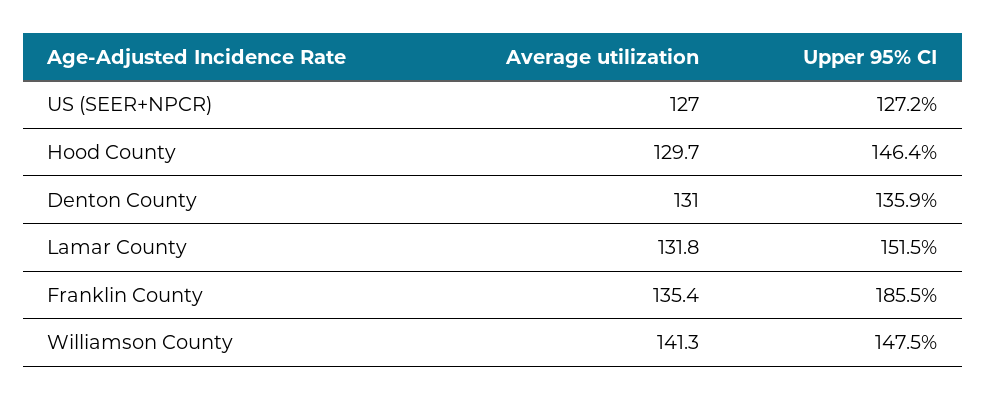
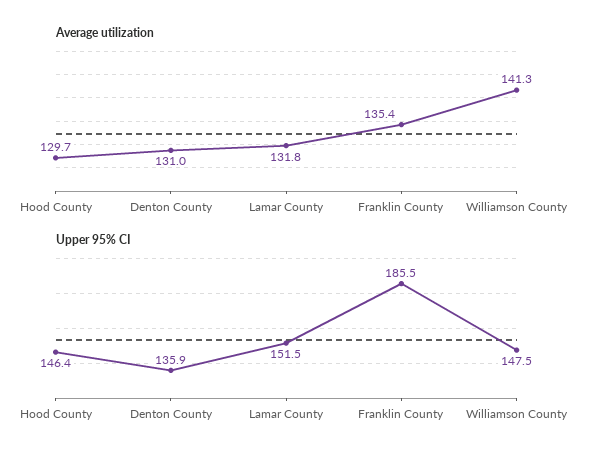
Average utilization, US (SEER+NPCR): 127 -> none
Upper 95% CI, US (SEER+NPCR): 127.2 -> none

